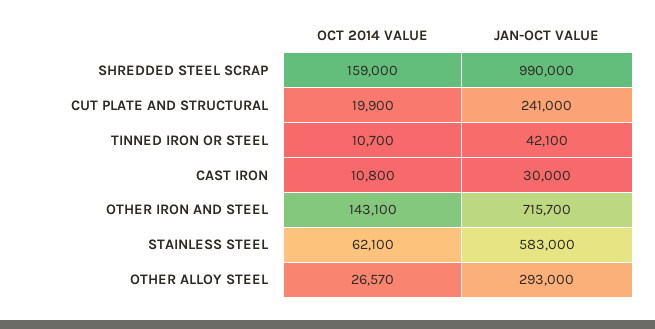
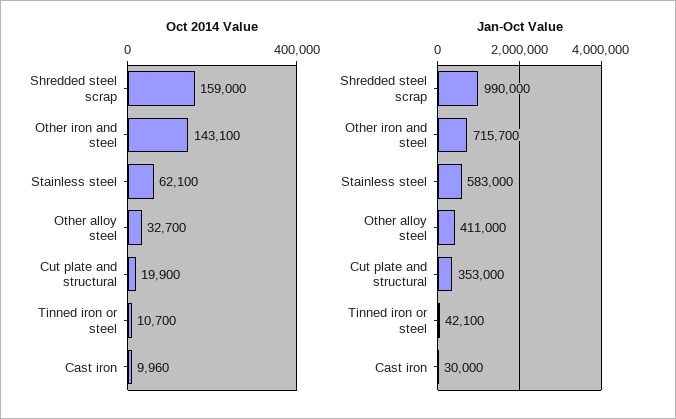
JAN-OCT VALUE, CUT PLATE AND STRUCTURAL: 241000 -> 353000
OCT 2014 VALUE, CAST IRON: 10800 -> 9960
OCT 2014 VALUE, OTHER ALLOY STEEL: 26570 -> 32700
JAN-OCT VALUE, OTHER ALLOY STEEL: 293000 -> 411000

